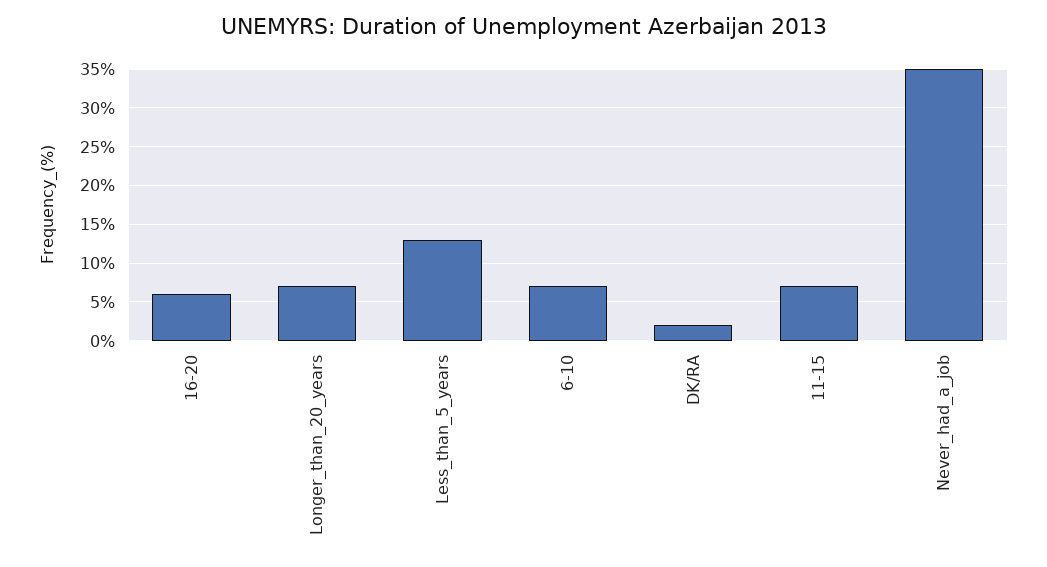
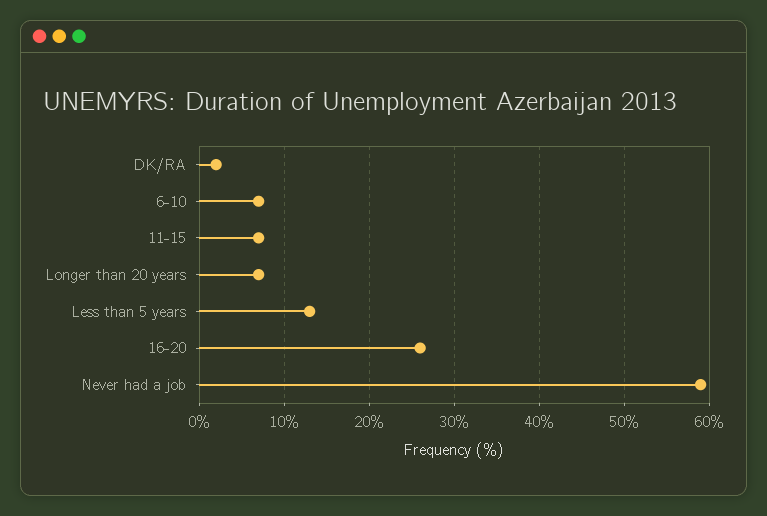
16-20: 6 -> 26
Never_had_a_job: 35 -> 59

